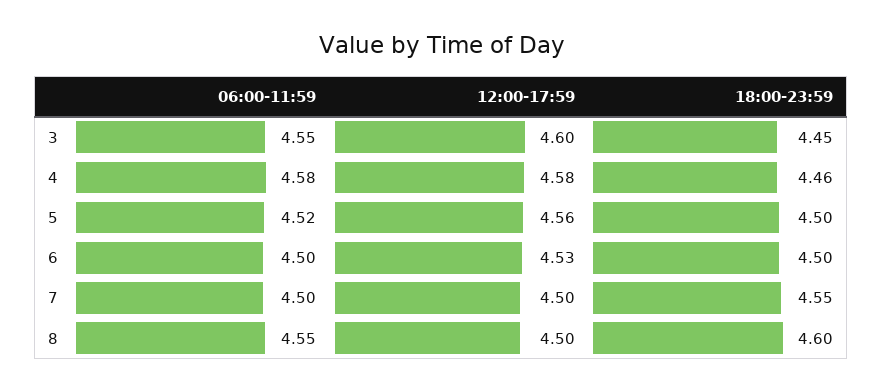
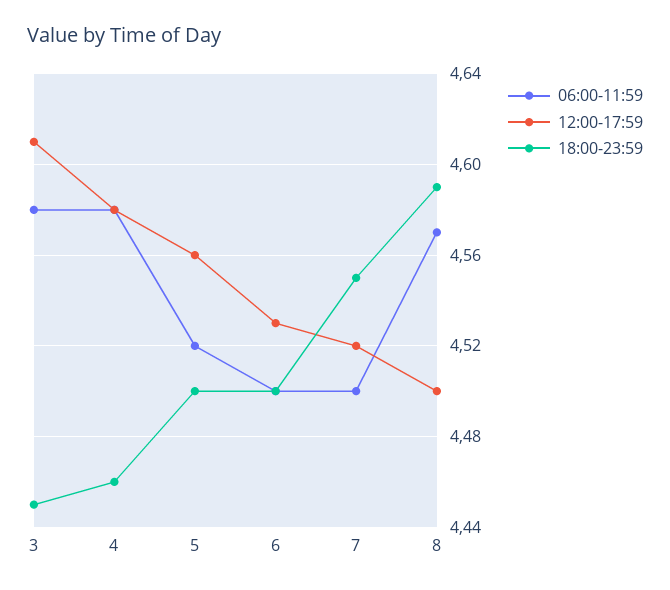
06:00-11:59, 3: 4.55 -> 4.58
12:00-17:59, 3: 4.6 -> 4.61
12:00-17:59, 7: 4.5 -> 4.52
06:00-11:59, 8: 4.55 -> 4.57
18:00-23:59, 8: 4.6 -> 4.59

